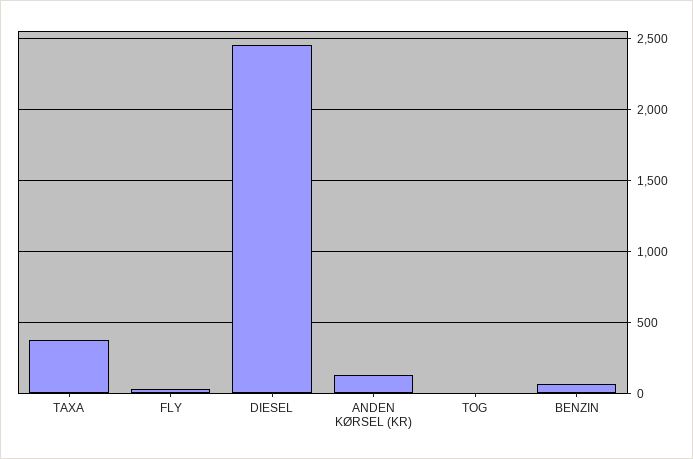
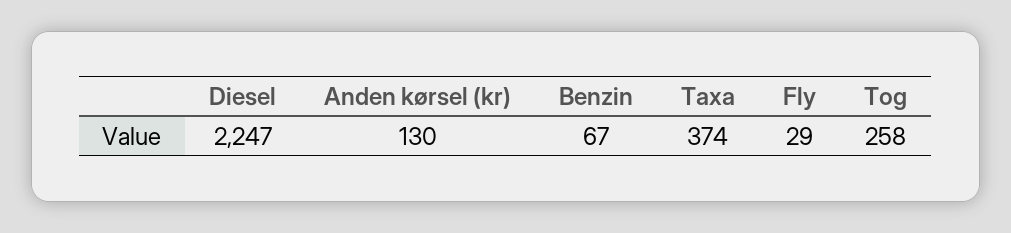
DIESEL: 2450 -> 2247
TOG: 0 -> 258

